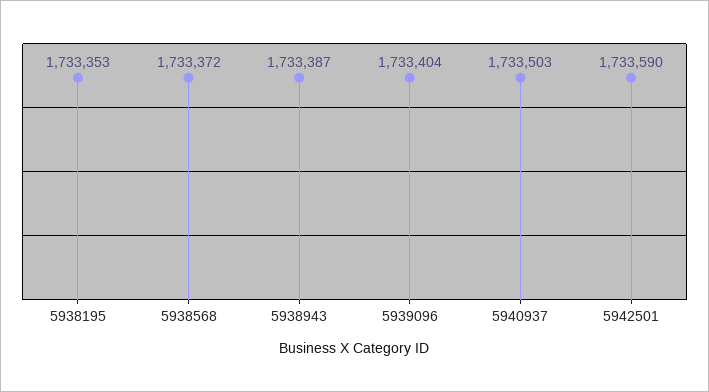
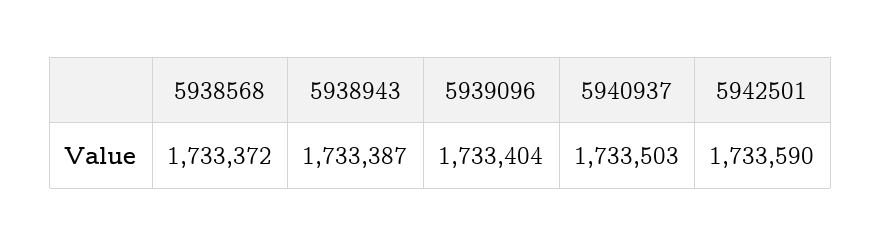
5938195: 1733353 -> none

